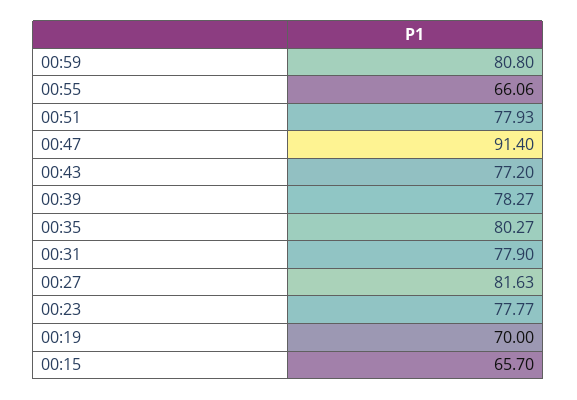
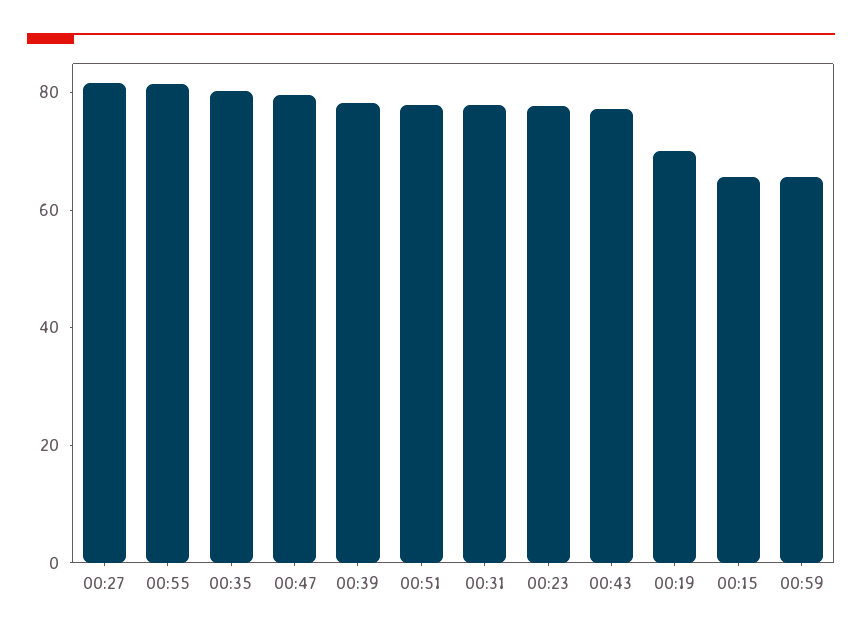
00:59: 80.8 -> 65
00:55: 66.06 -> 80
00:47: 91.4 -> 80

